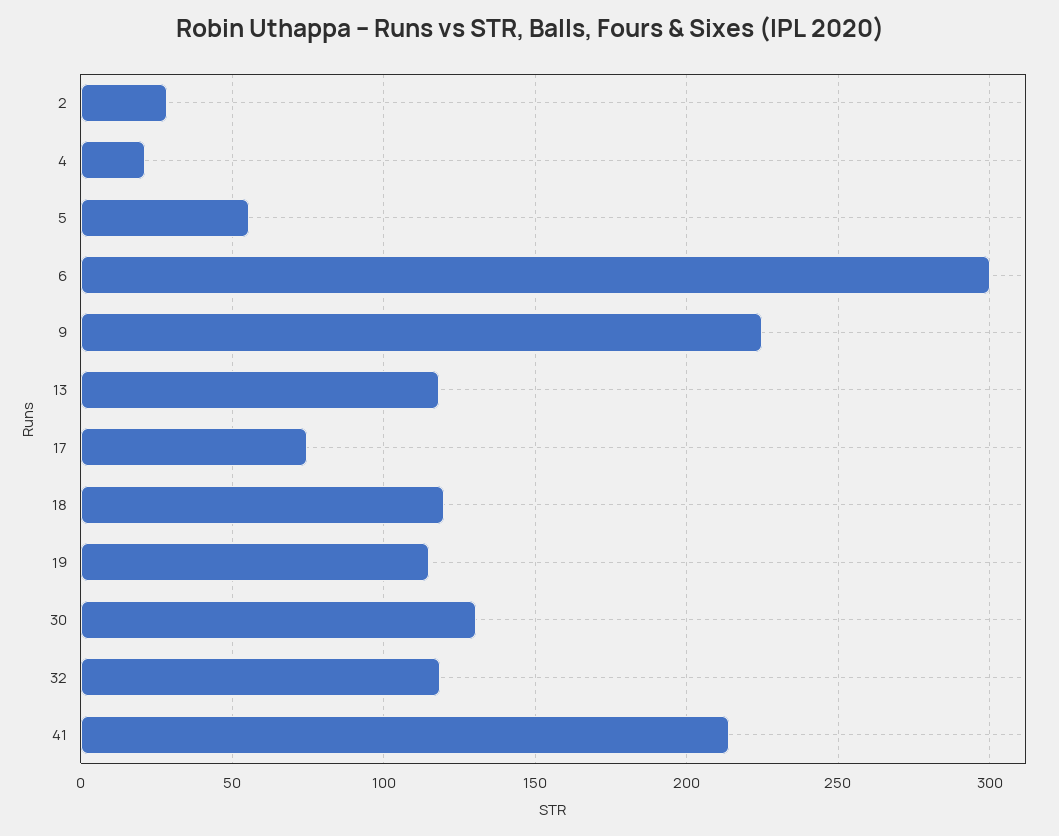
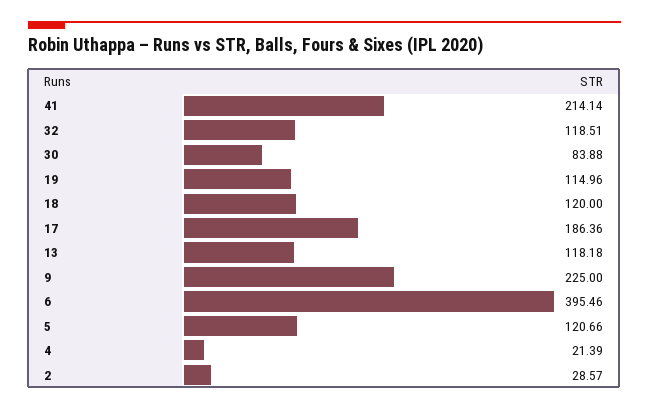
5: 55 -> 120.66
6: 300 -> 395.46
17: 75 -> 186.36
30: 130 -> 83.88

